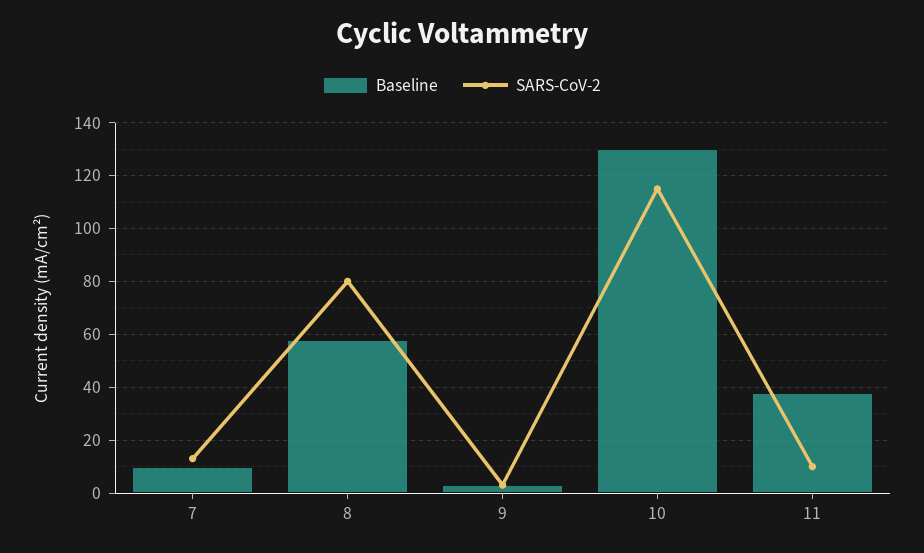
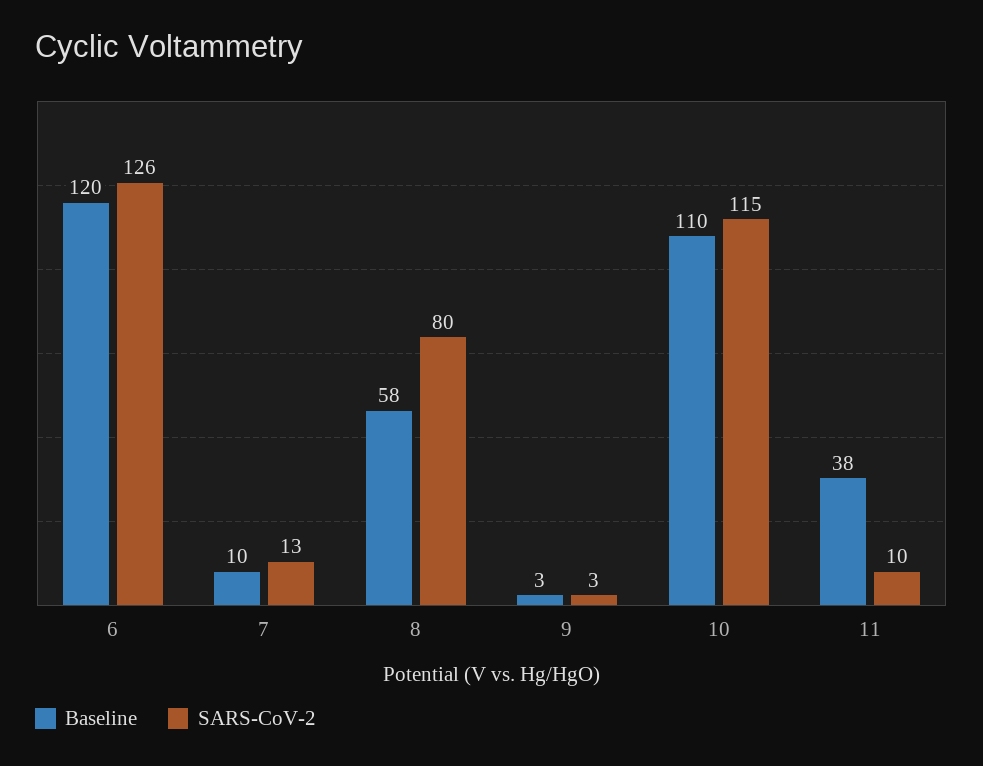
Baseline, 10: 130 -> 110
Baseline, 6: none -> 120
SARS-CoV-2, 6: none -> 126

